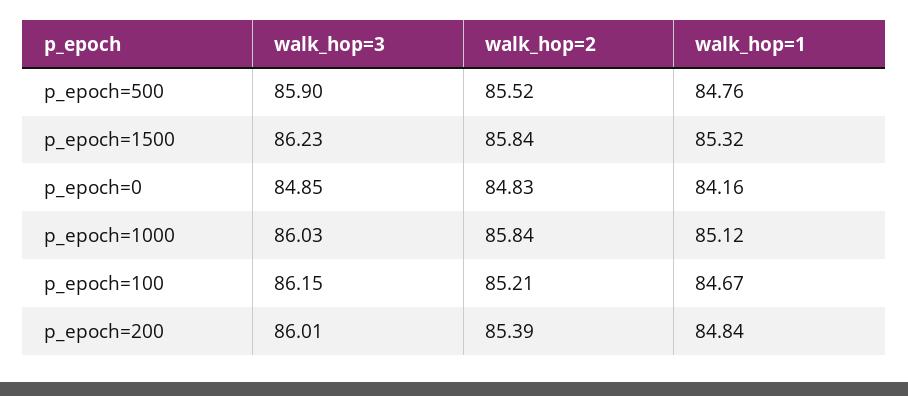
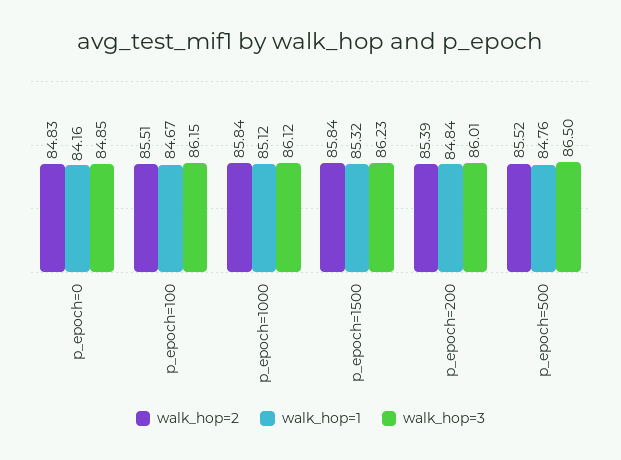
walk_hop=3, p_epoch=500: 85.9 -> 86.5
walk_hop=3, p_epoch=1000: 86.03 -> 86.12
walk_hop=2, p_epoch=100: 85.21 -> 85.51

